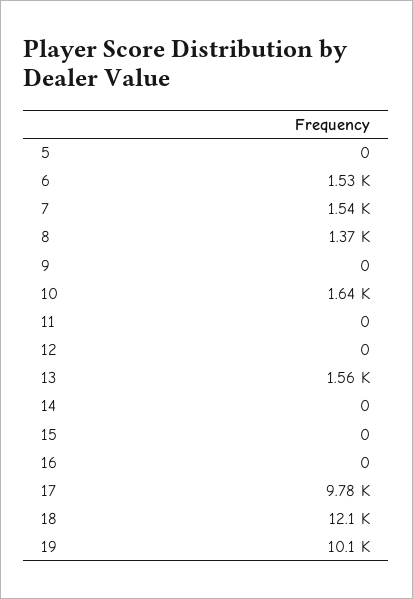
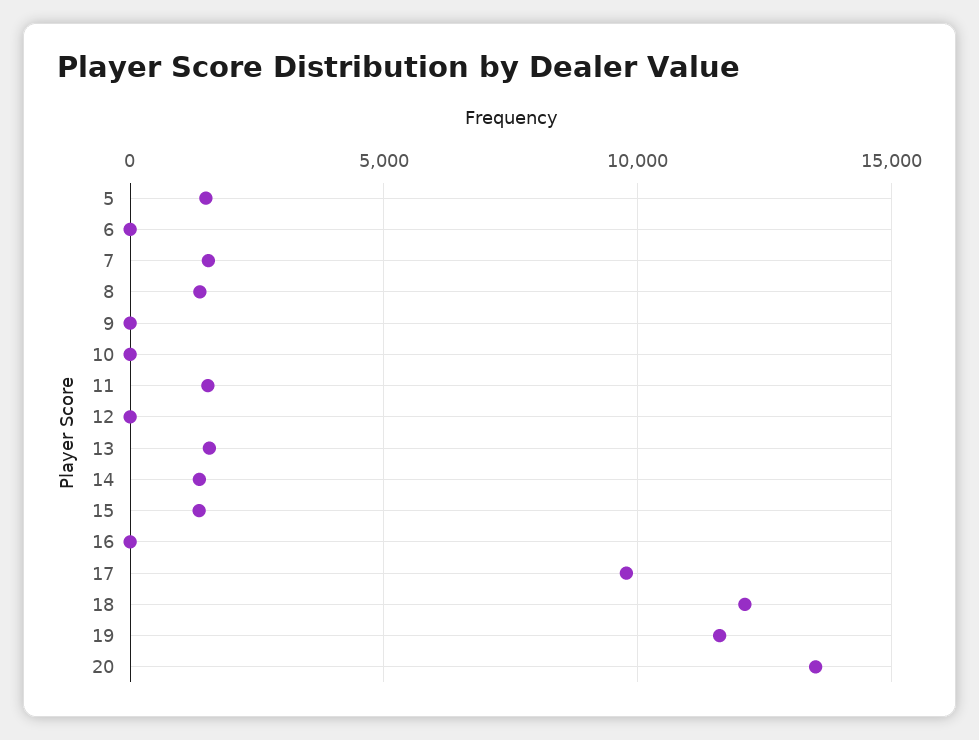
5: 0 -> 1500
6: 1530 -> 0
10: 1640 -> 0
11: 0 -> 1500
14: 0 -> 1500
15: 0 -> 1500
19: 10100 -> 11500
20: none -> 13500

